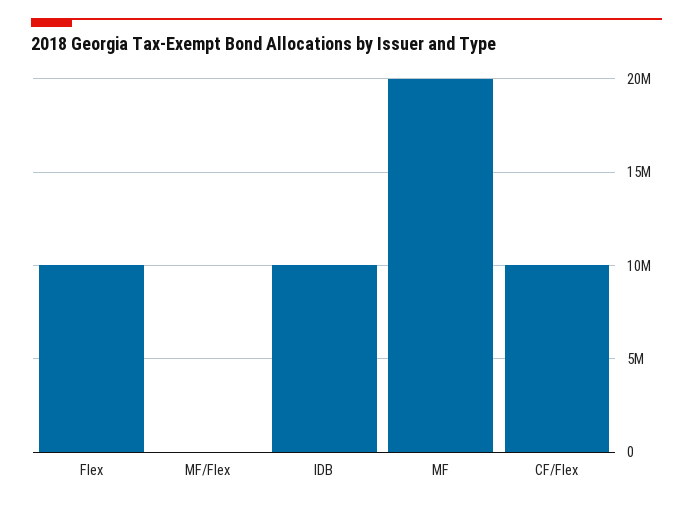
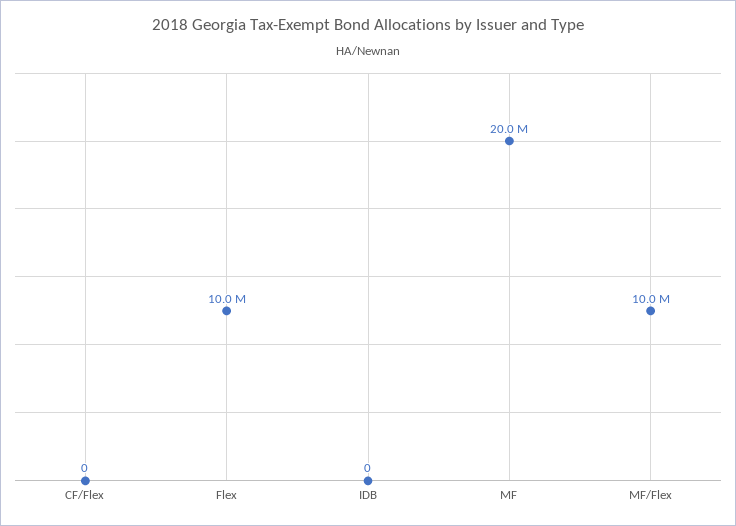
MF/Flex: 0 -> 10000000
IDB: 10000000 -> 0
CF/Flex: 10000000 -> 0

